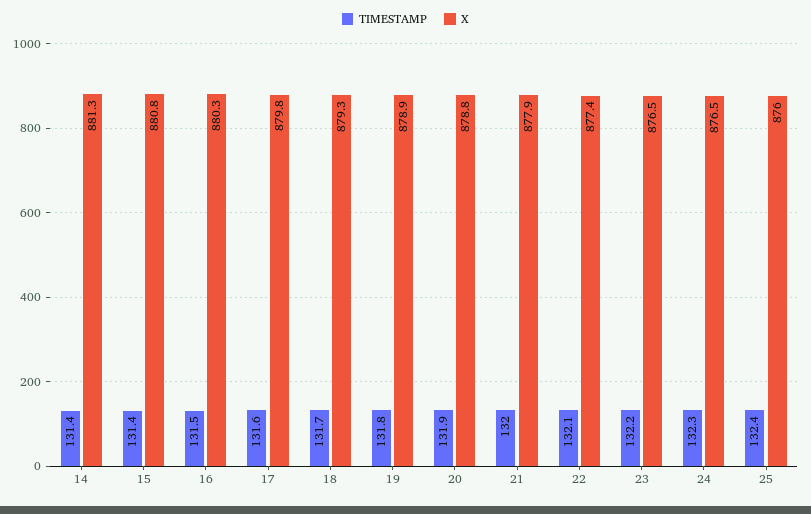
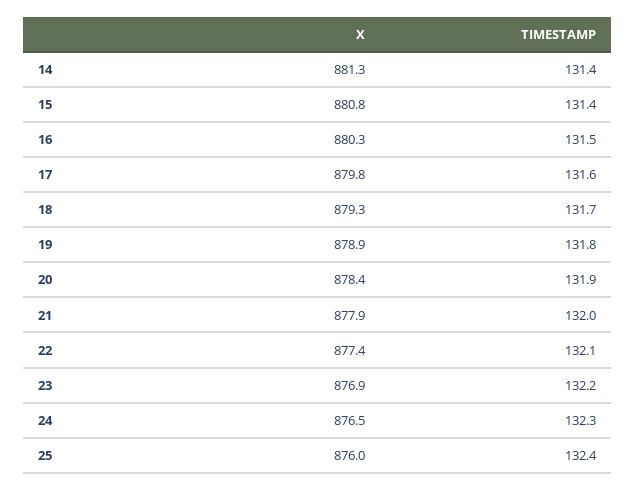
X, 20: 878.8 -> 878.4
X, 23: 876.5 -> 876.9

